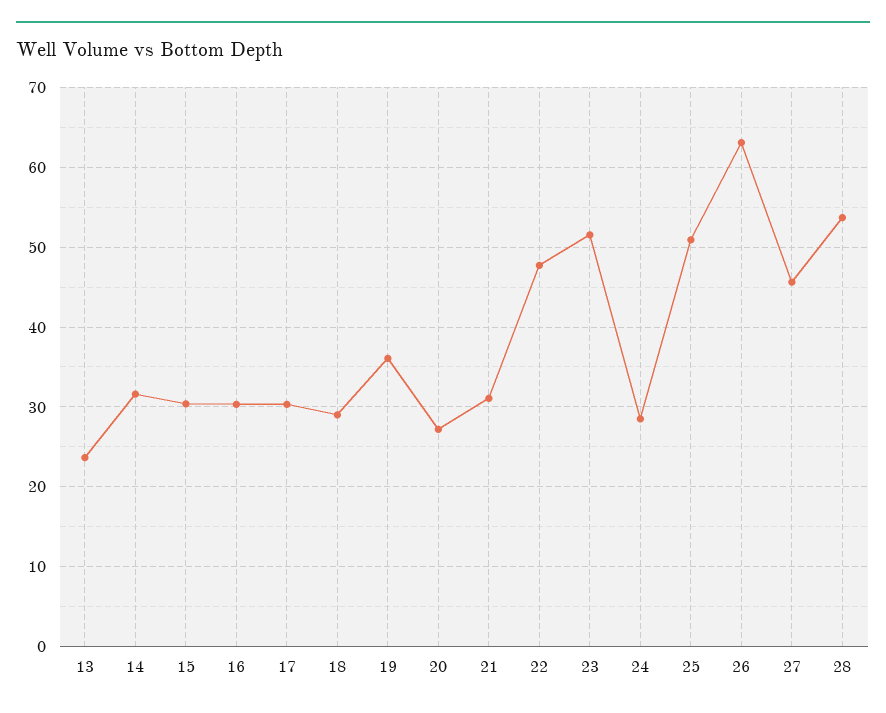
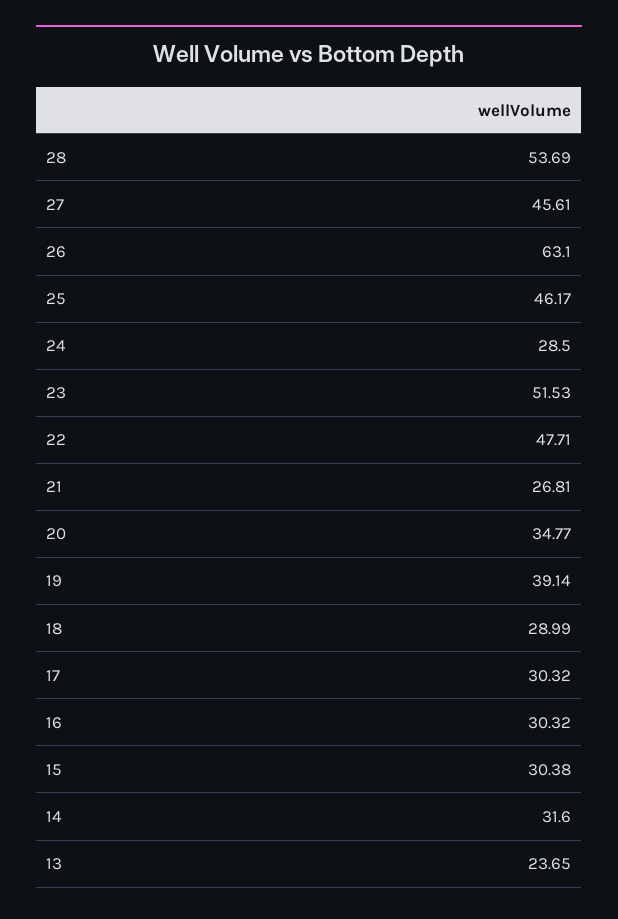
19: 36 -> 39.14
20: 27 -> 34.77
21: 31 -> 26.81
25: 51 -> 46.17

